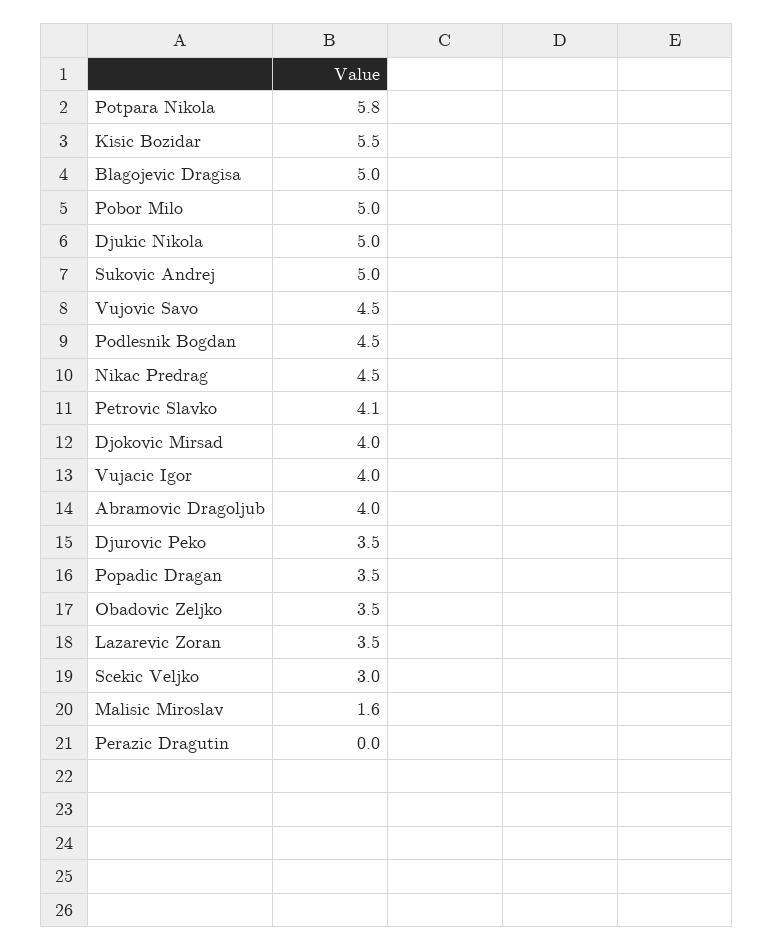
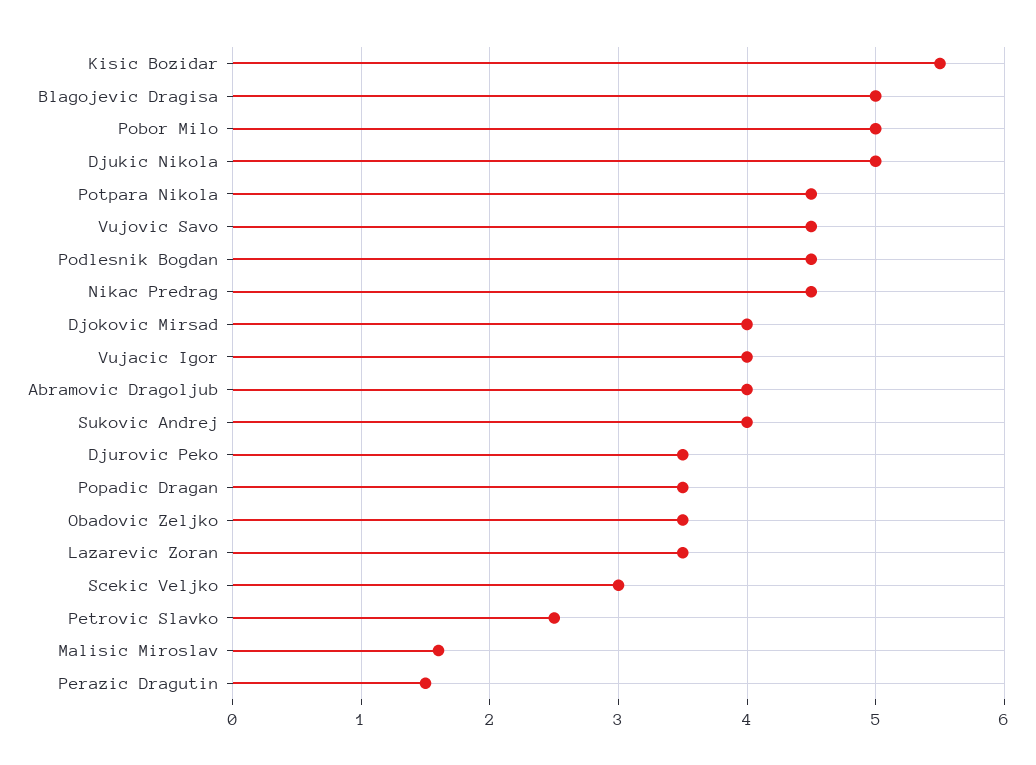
Potpara Nikola: 5.8 -> 4.5
Sukovic Andrej: 5 -> 4
Petrovic Slavko: 4.1 -> 2.5
Perazic Dragutin: 0 -> 1.5

